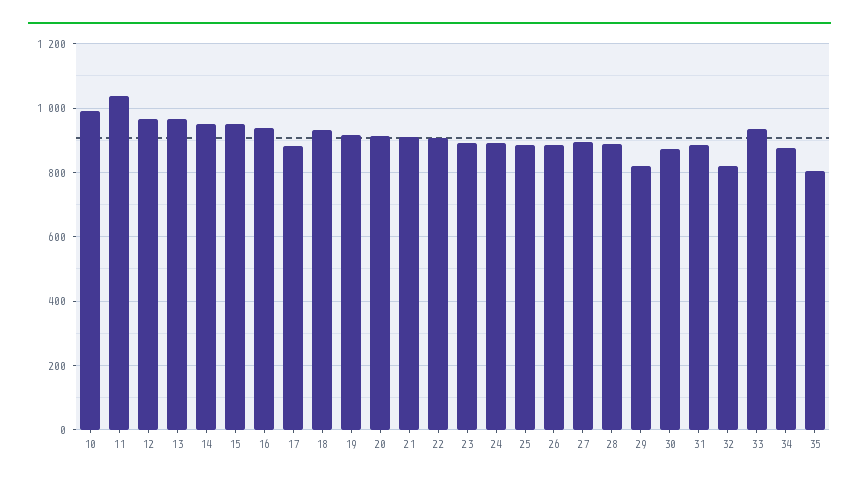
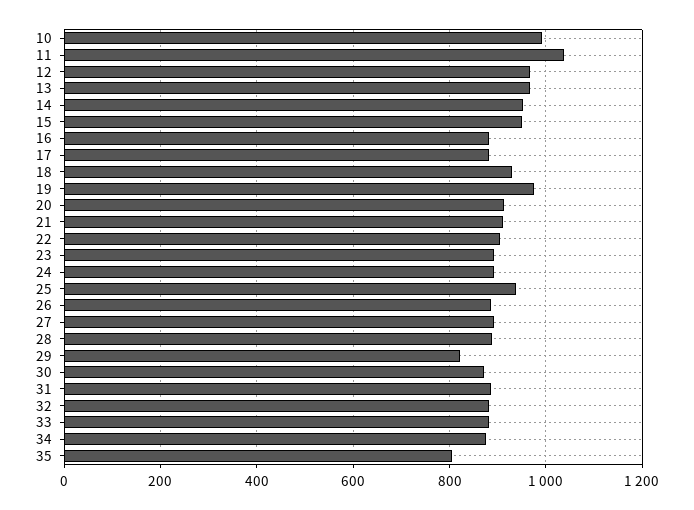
16: 940 -> 880
19: 920 -> 980
25: 880 -> 940
32: 820 -> 880
33: 940 -> 880

